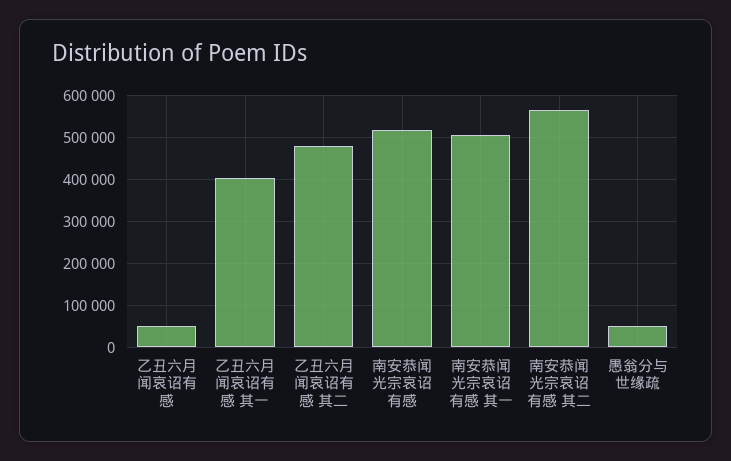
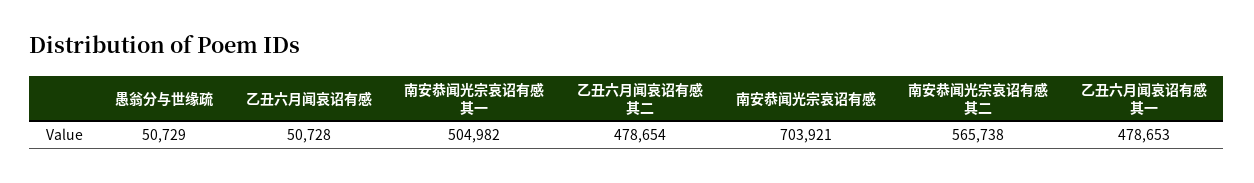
乙丑六月闻哀诏有感 其一: 400000 -> 478653
南安恭闻光宗哀诏有感: 520000 -> 703921

